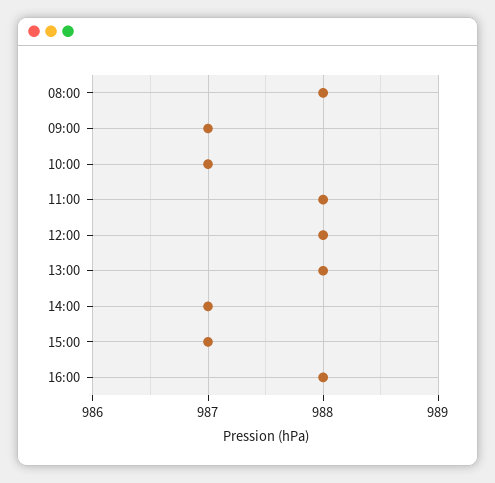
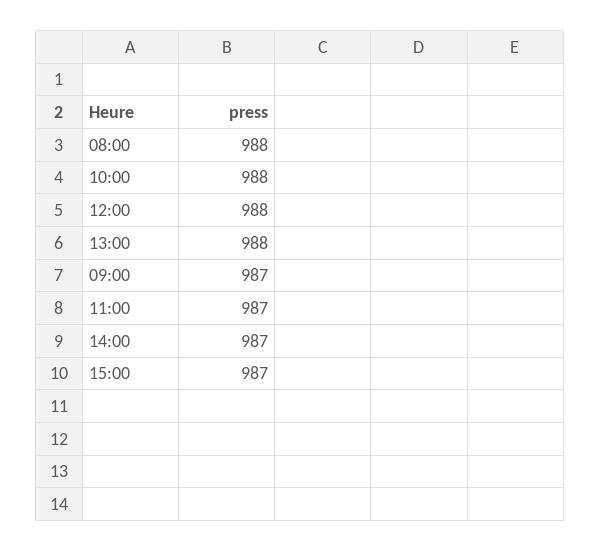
10:00: 987 -> 988
11:00: 988 -> 987
16:00: 988 -> none

